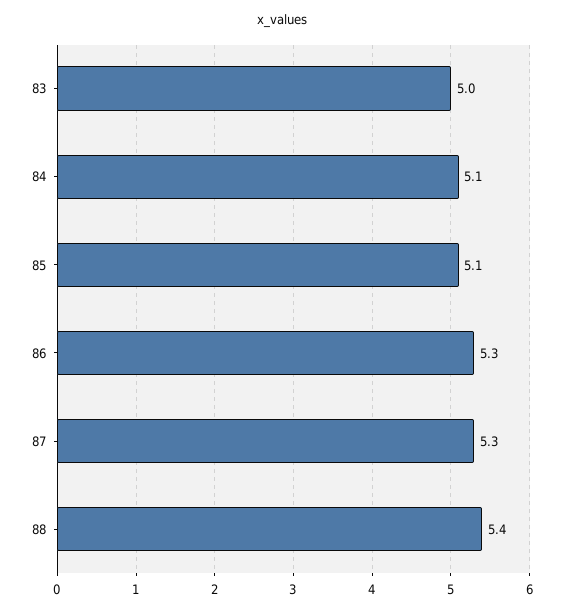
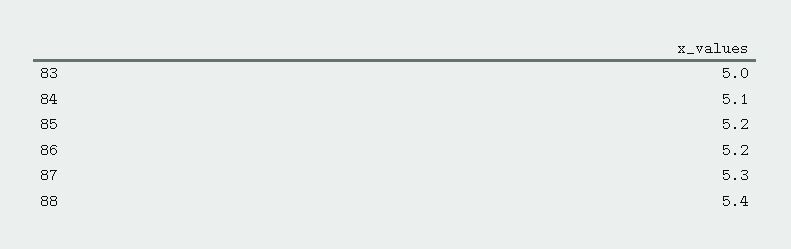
85: 5.1 -> 5.2
86: 5.3 -> 5.2

